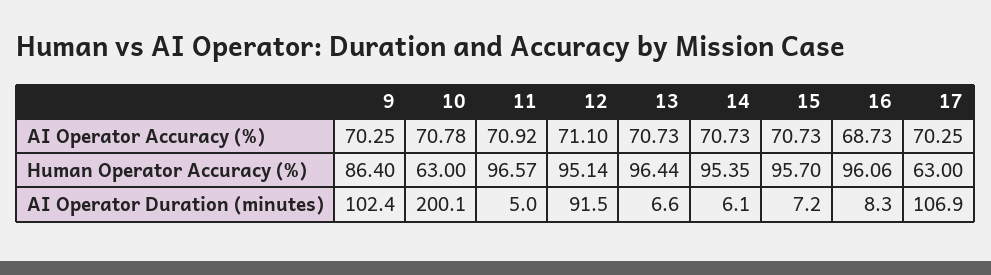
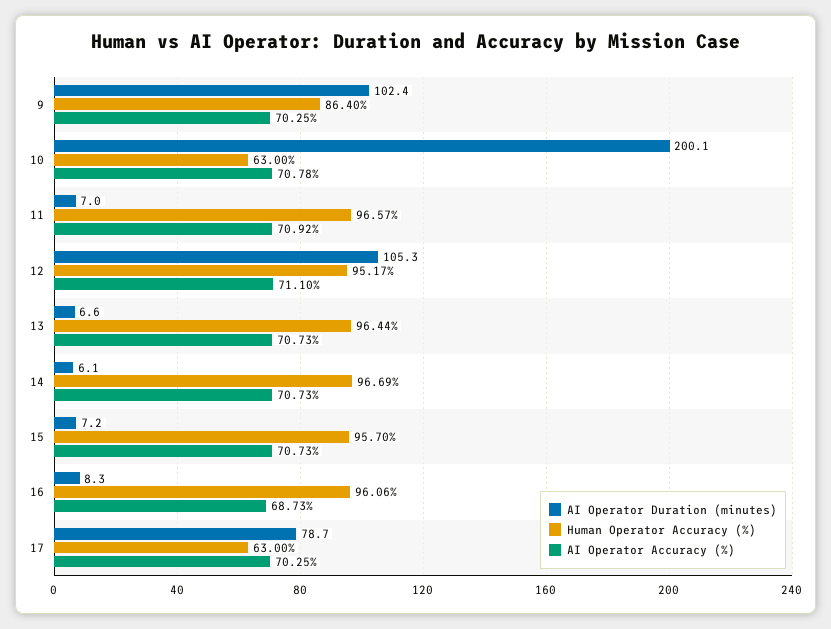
Human Operator Accuracy (%), 12: 95.14 -> 95.17
Human Operator Accuracy (%), 14: 95.35 -> 96.69
AI Operator Duration (minutes), 11: 5 -> 7
AI Operator Duration (minutes), 12: 91.5 -> 105.3
AI Operator Duration (minutes), 17: 106.9 -> 78.7

